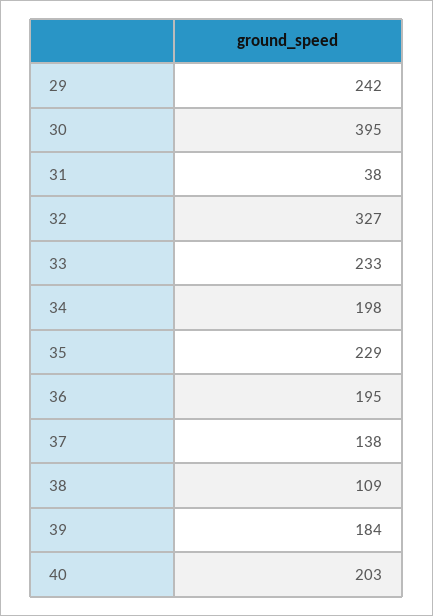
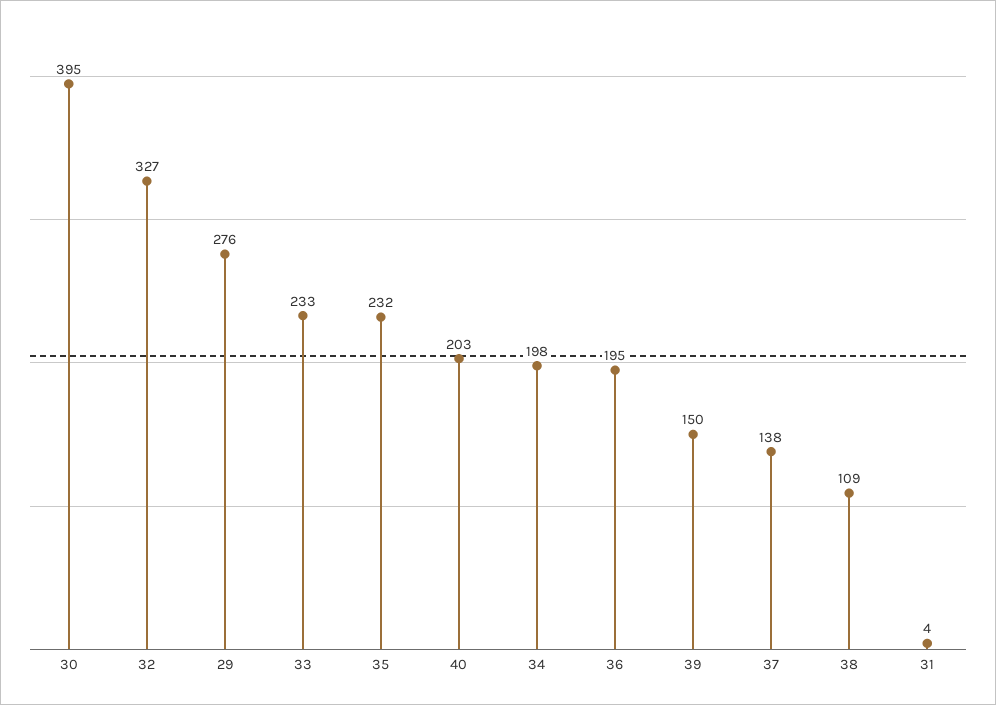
29: 242 -> 276
31: 38 -> 4
35: 229 -> 232
39: 184 -> 150

